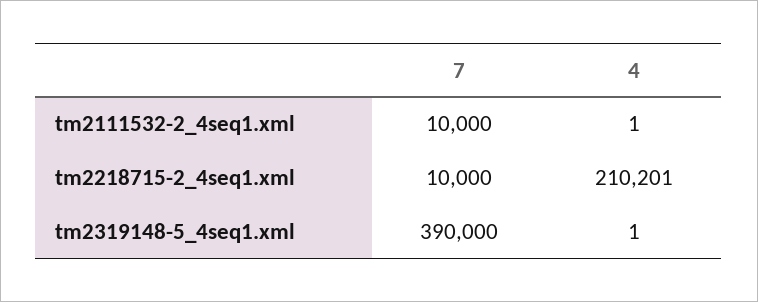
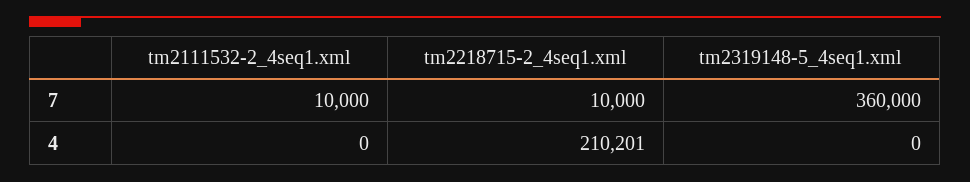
4, tm2111532-2_4seq1.xml: 1 -> 0
7, tm2319148-5_4seq1.xml: 390000 -> 360000
4, tm2319148-5_4seq1.xml: 1 -> 0

